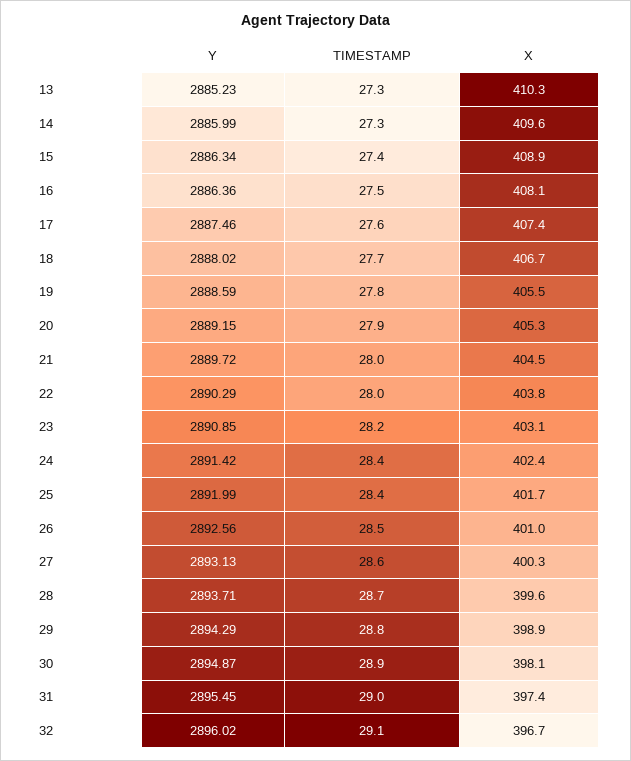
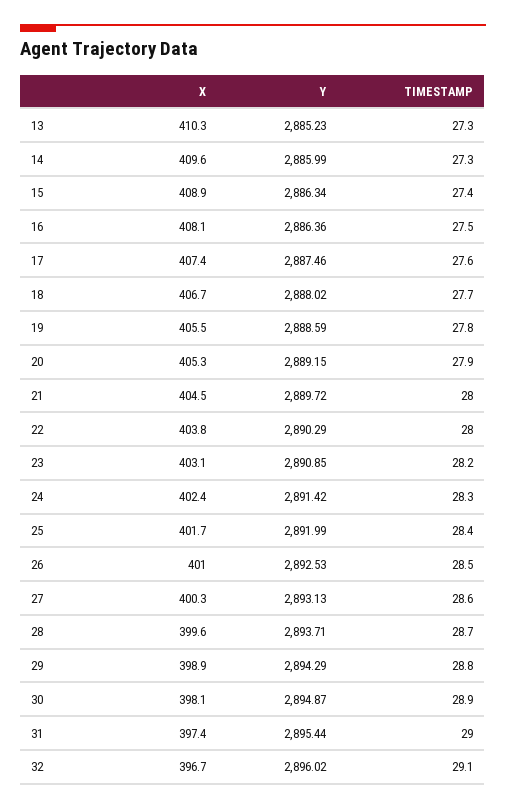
TIMESTAMP, 24: 28.4 -> 28.3
Y, 26: 2892.56 -> 2892.53
Y, 31: 2895.45 -> 2895.44

